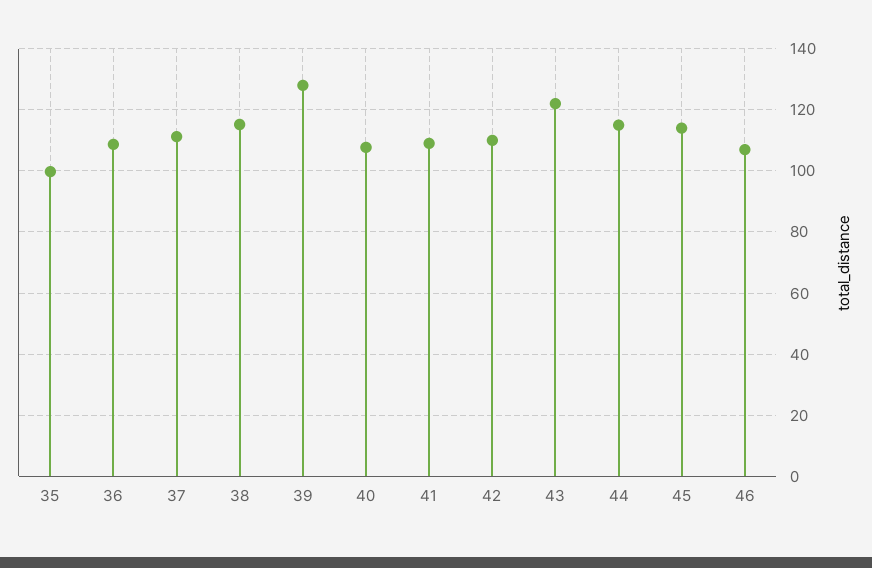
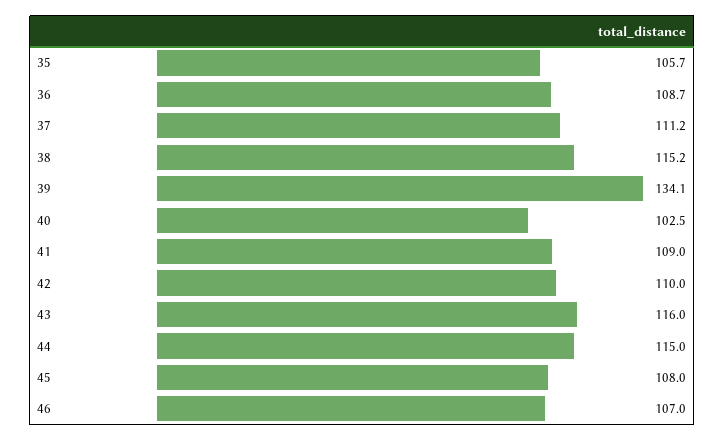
35: 100 -> 105.7
39: 128 -> 134.1
40: 108 -> 102.5
43: 122 -> 116
45: 114 -> 108

